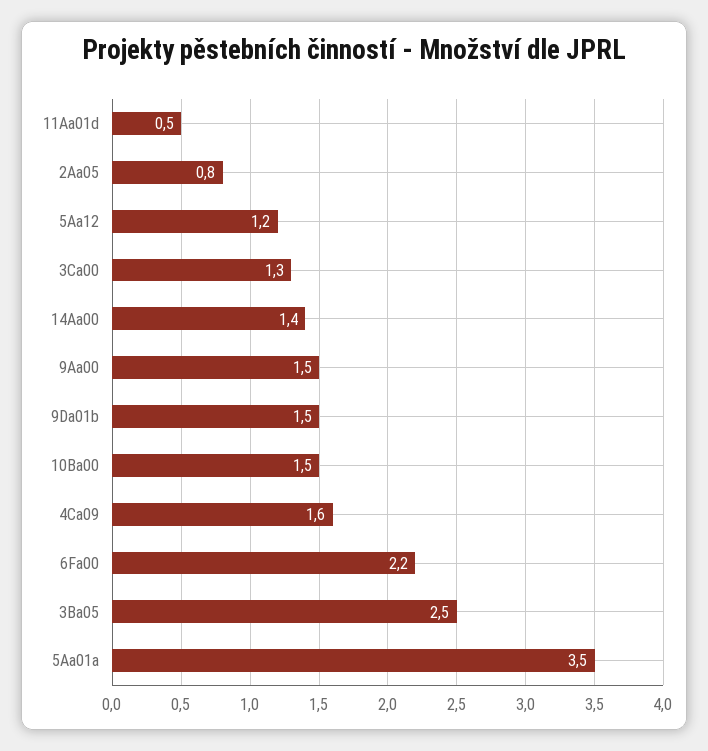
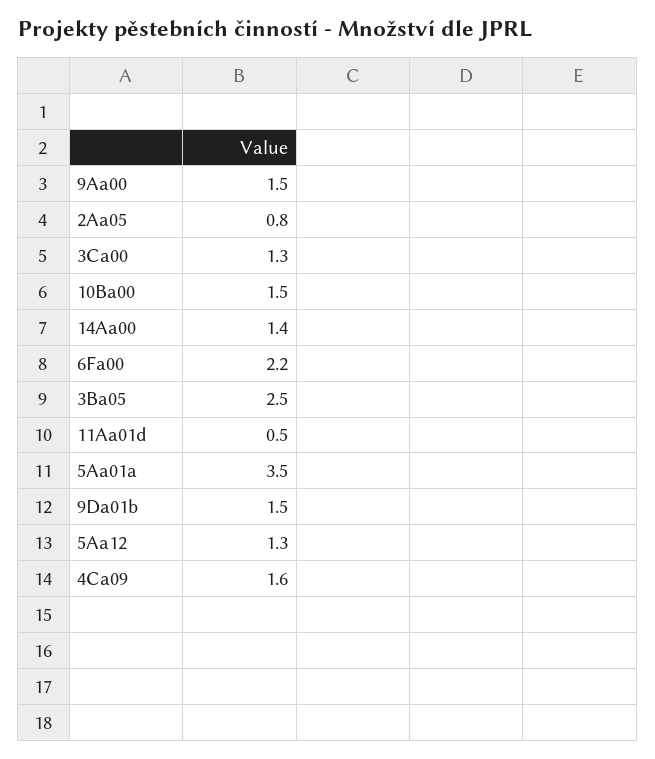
5Aa12: 1.2 -> 1.3

